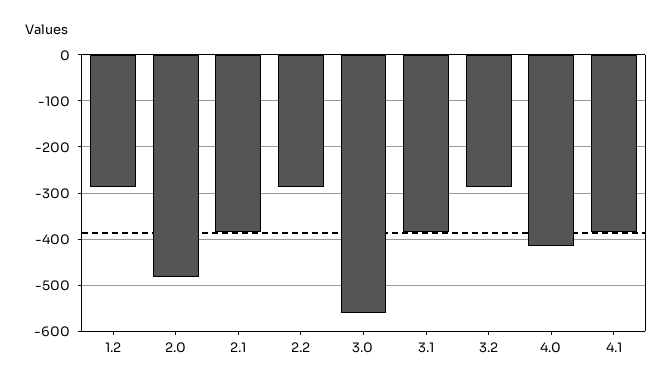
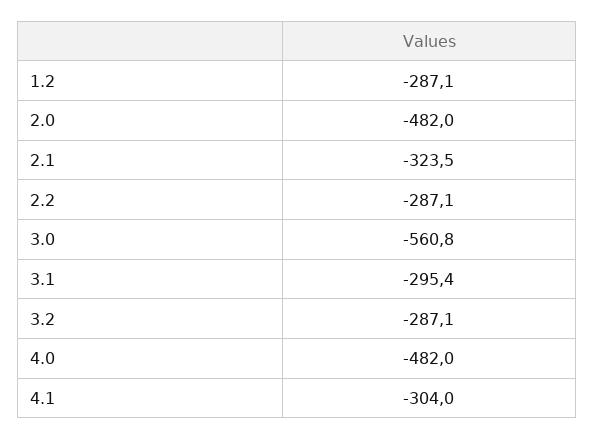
2.1: -380 -> -323.5
3.1: -380 -> -295.4
4.0: -420 -> -482
4.1: -380 -> -304

